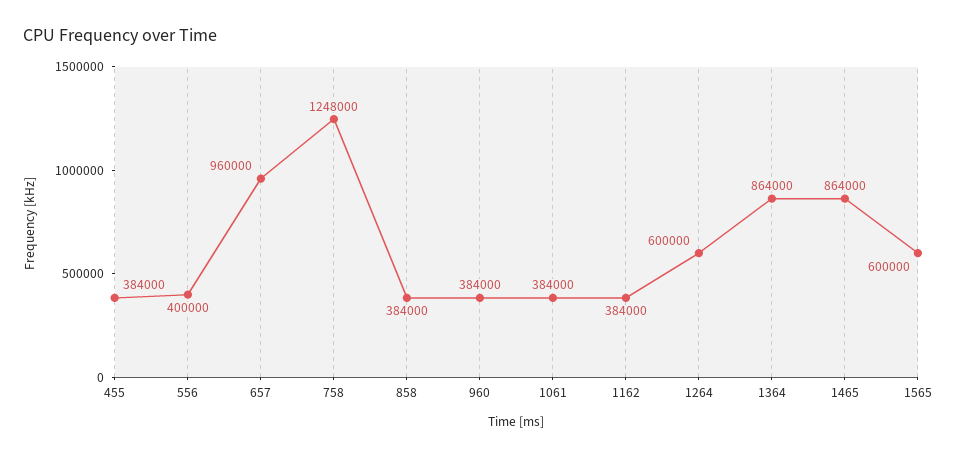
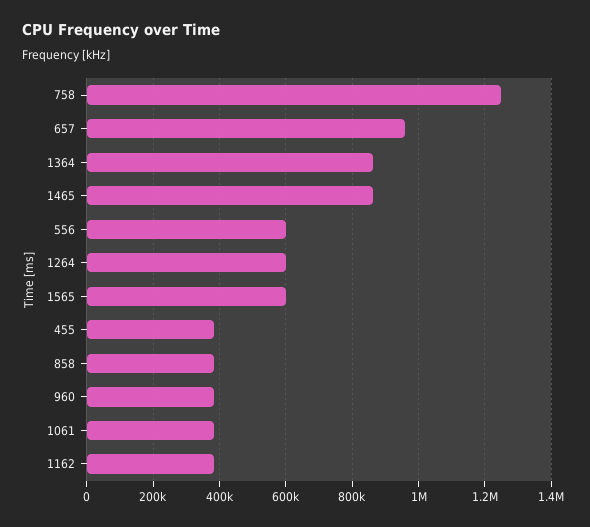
556: 400000 -> 600000

